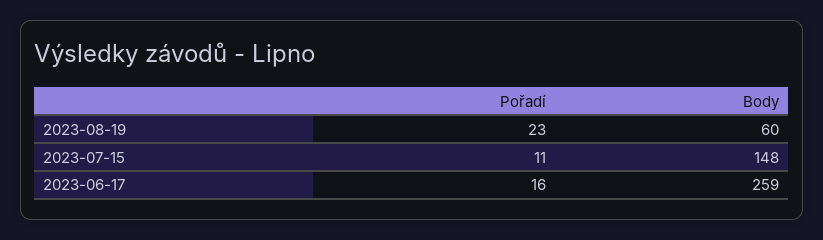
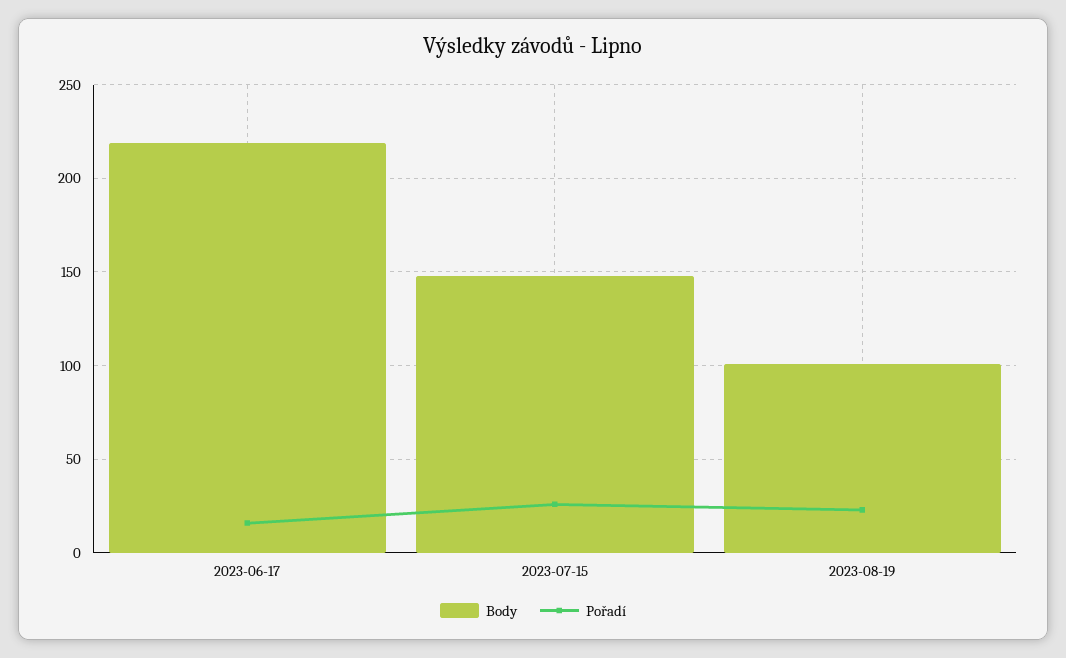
Body, 2023-08-19: 60 -> 100
Pořadí, 2023-07-15: 11 -> 25
Body, 2023-06-17: 259 -> 220

